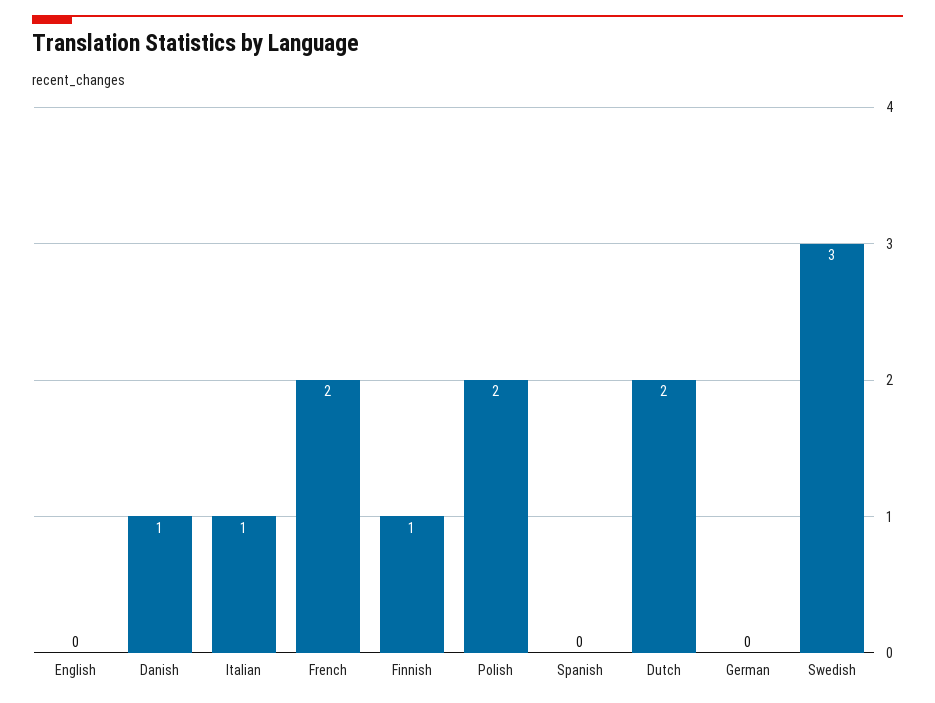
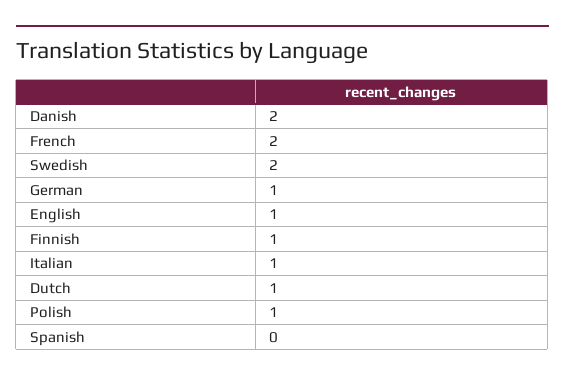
English: 0 -> 1
Danish: 1 -> 2
Polish: 2 -> 1
Dutch: 2 -> 1
German: 0 -> 1
Swedish: 3 -> 2

